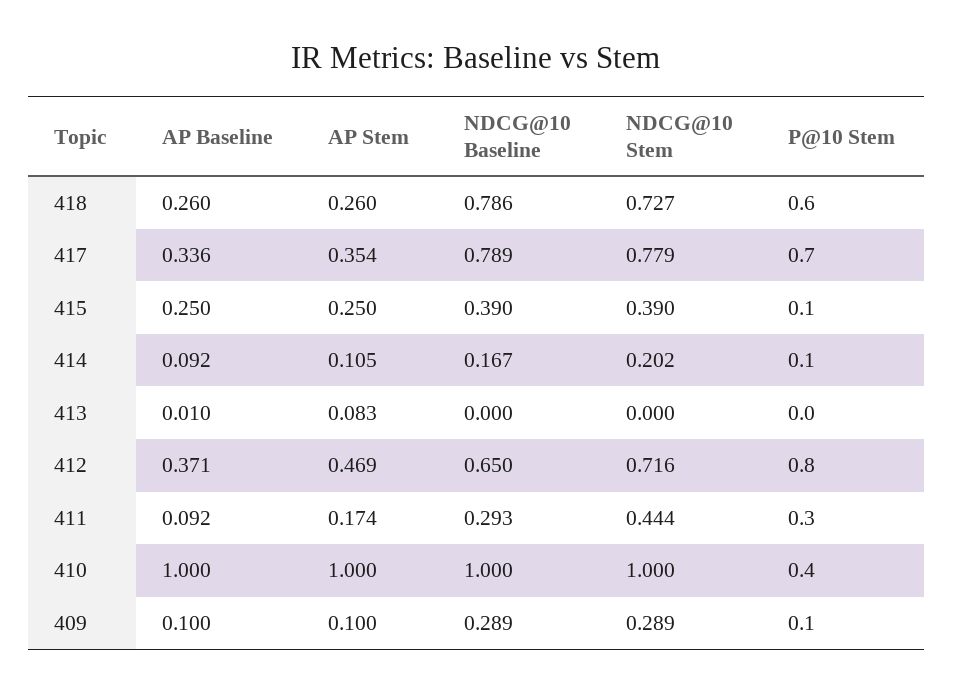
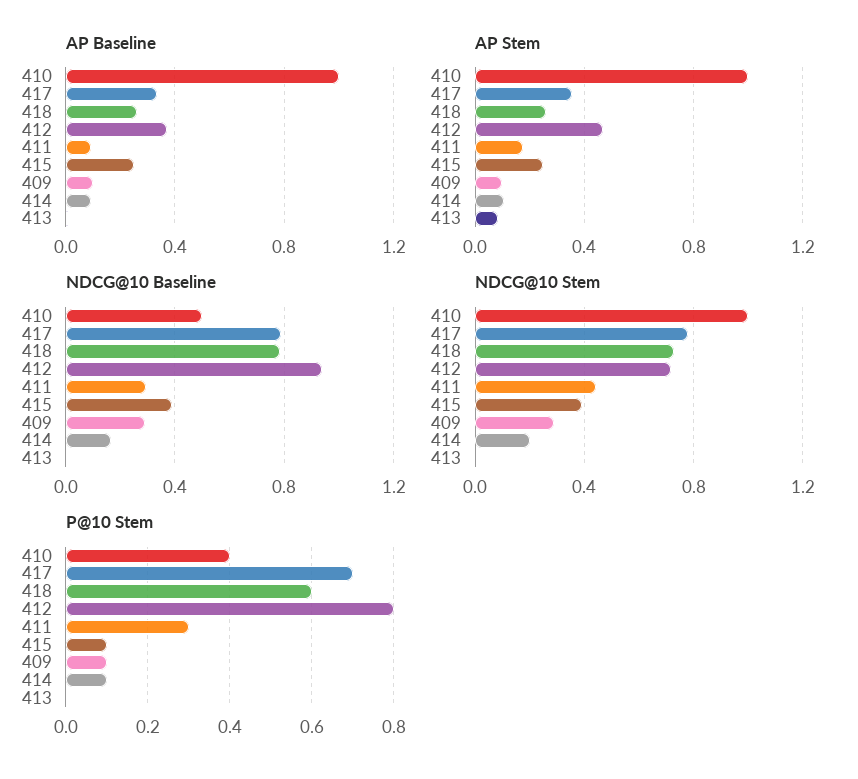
NDCG@10 Baseline, 412: 0.65 -> 0.95
NDCG@10 Baseline, 410: 1 -> 0.5

